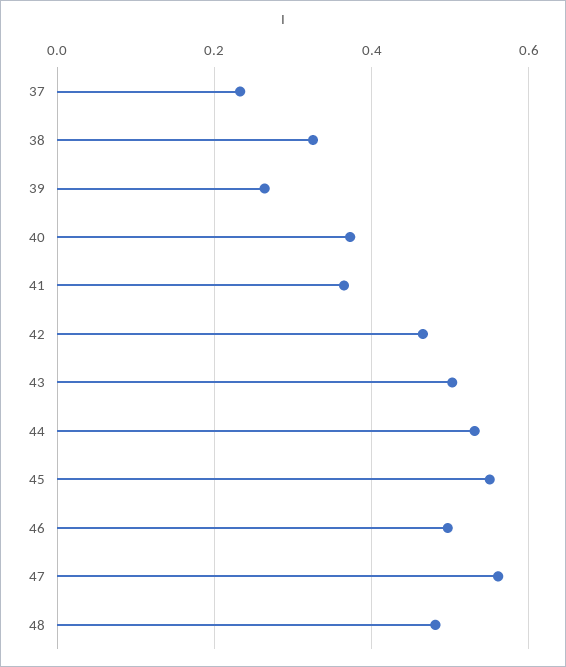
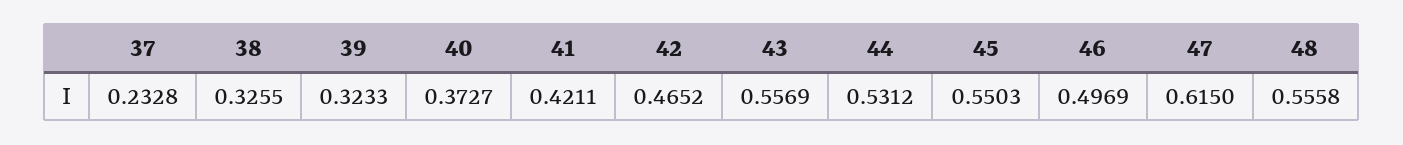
39: 0.26 -> 0.3233
41: 0.36 -> 0.4211
43: 0.5 -> 0.5569
47: 0.56 -> 0.615
48: 0.48 -> 0.5558

